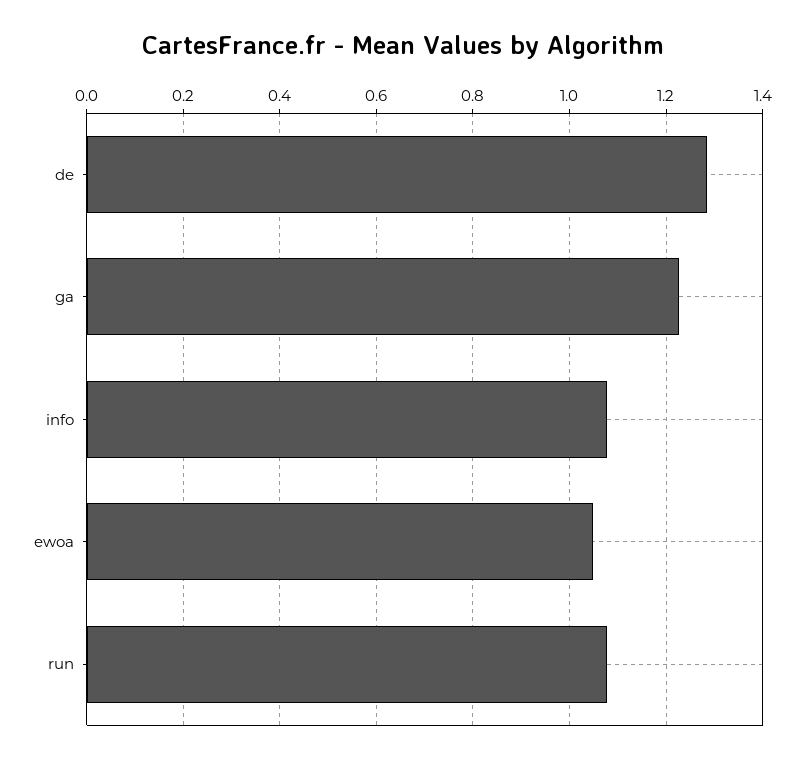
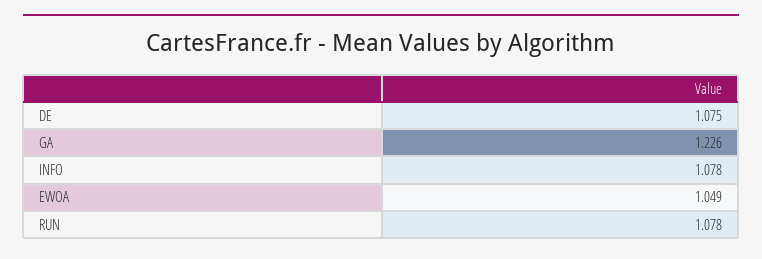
de: 1.28 -> 1.075

